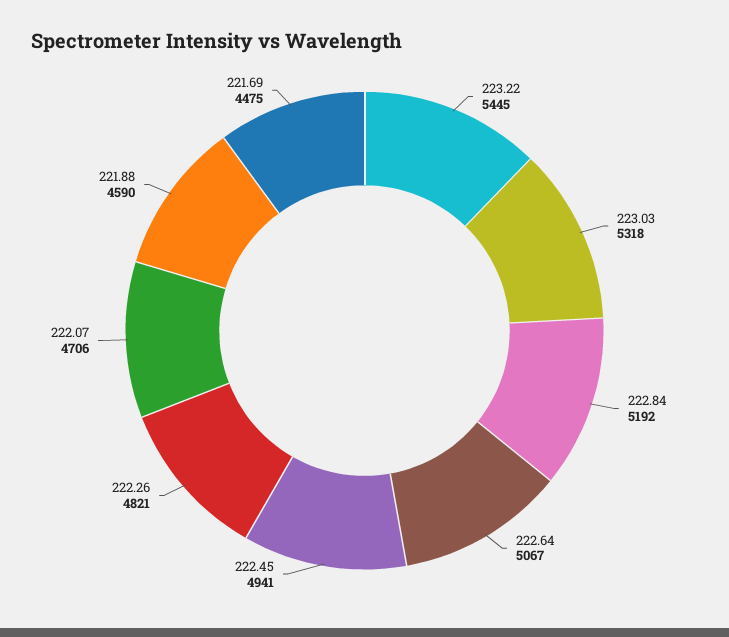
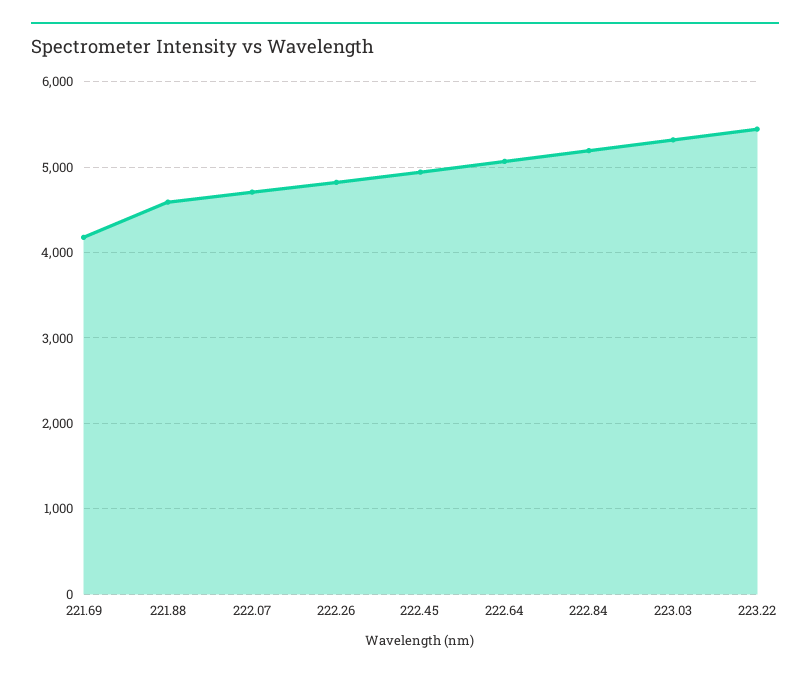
221.69: 4475 -> 4200

